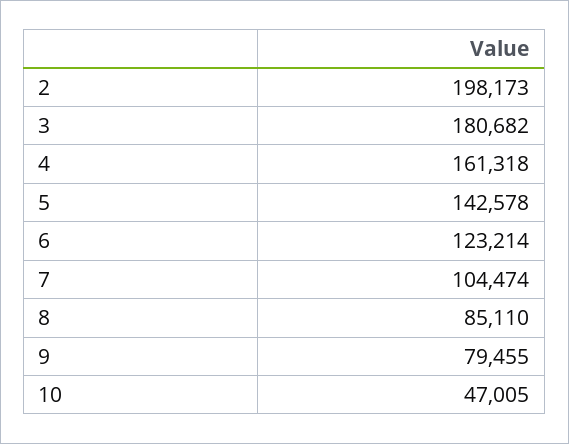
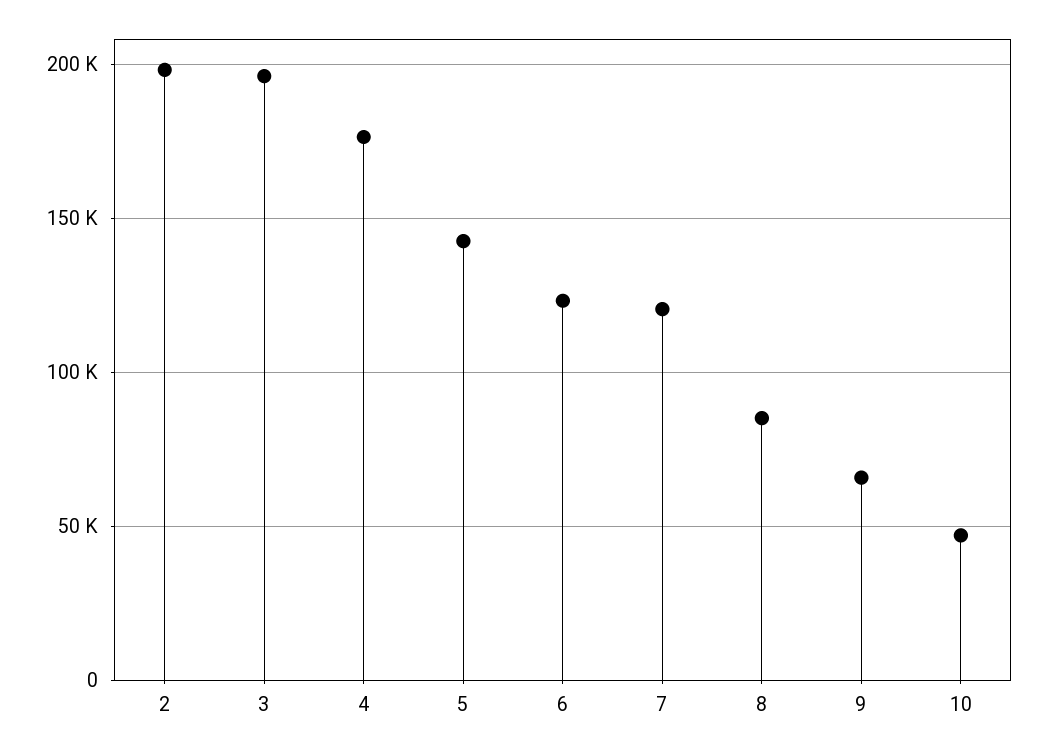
3: 180682 -> 195000
4: 161318 -> 175000
7: 104474 -> 120000
9: 79455 -> 65000

